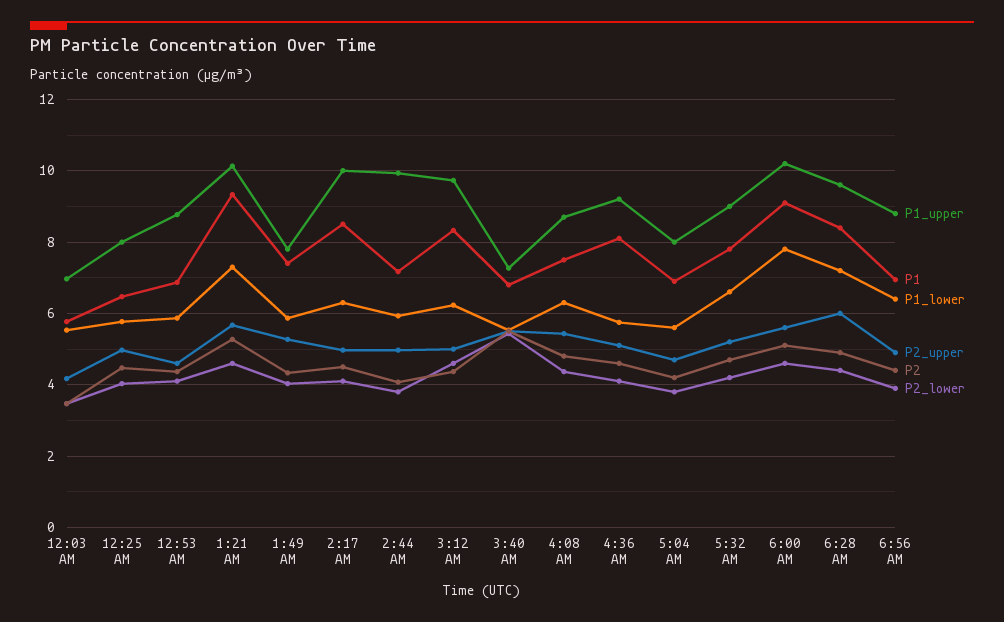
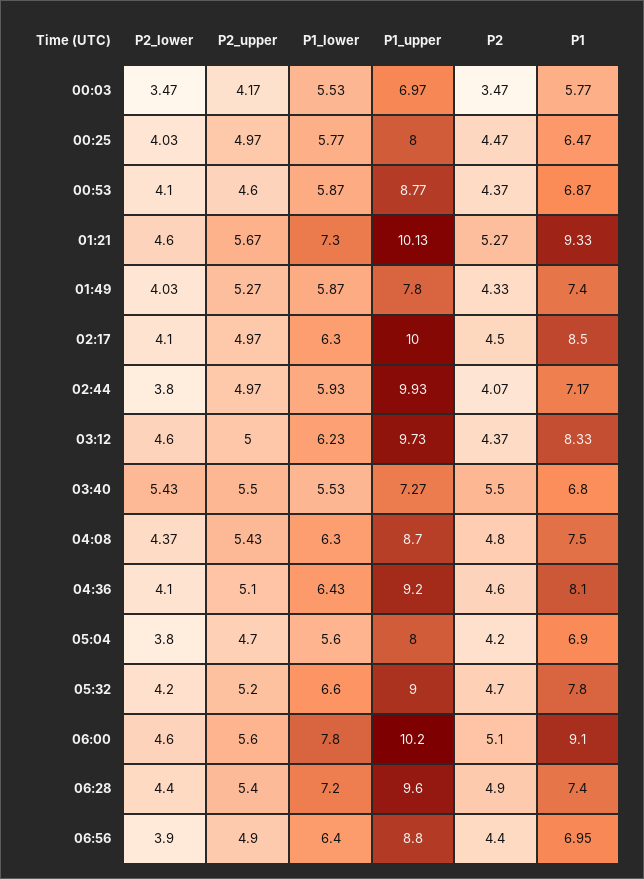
P1_lower, 4:36 AM: 5.8 -> 6.43
P1, 6:28 AM: 8.4 -> 7.4
P2_upper, 6:28 AM: 6 -> 5.4

